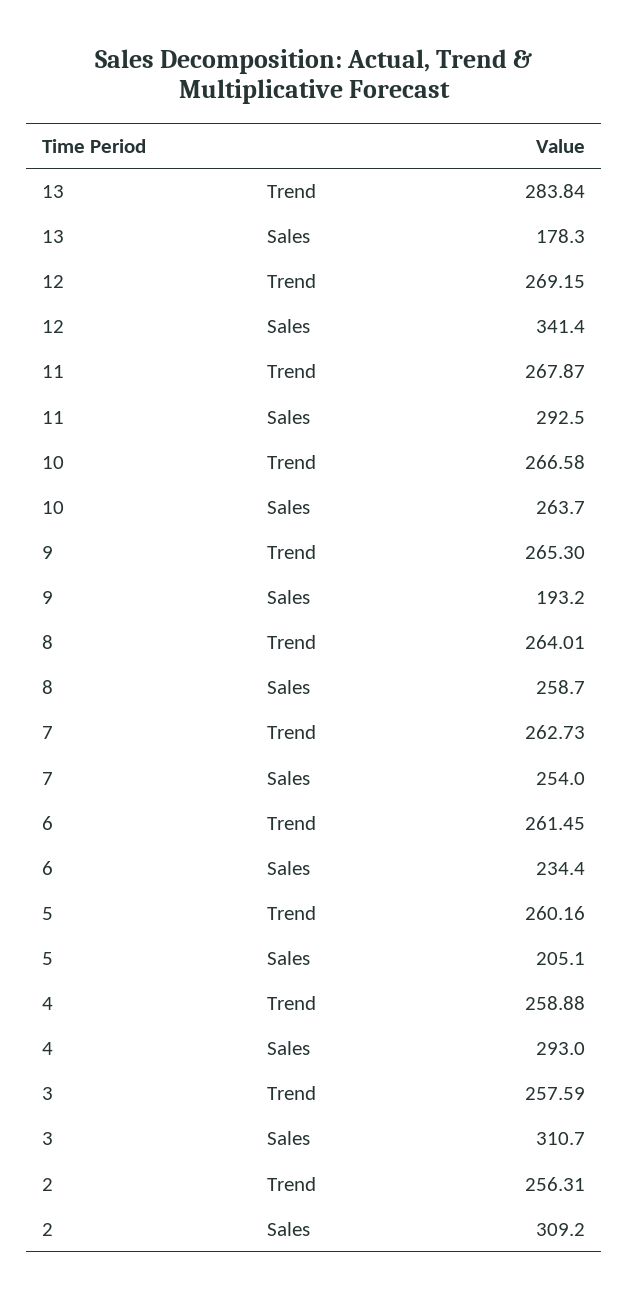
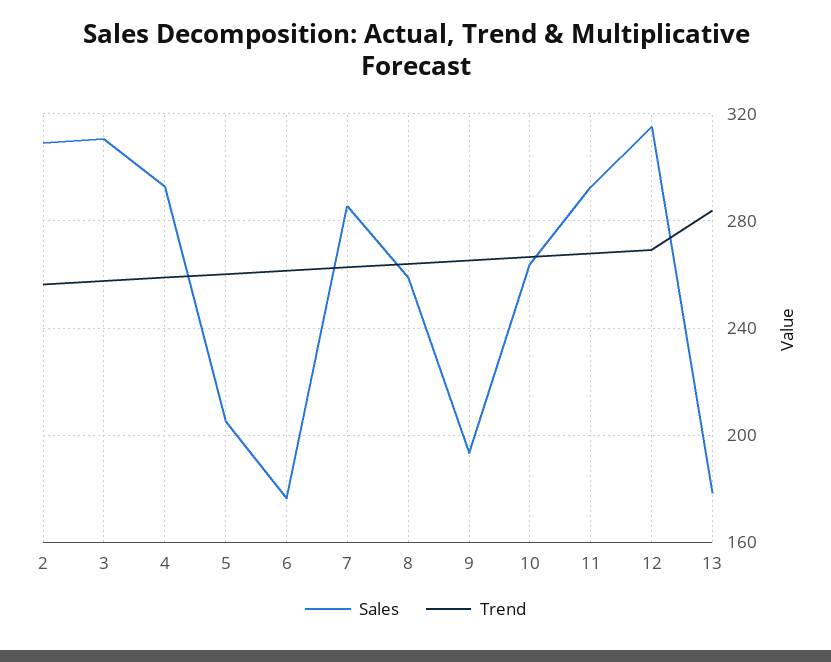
Sales, 12: 341.4 -> 315
Sales, 7: 254 -> 285
Sales, 6: 234.4 -> 175

